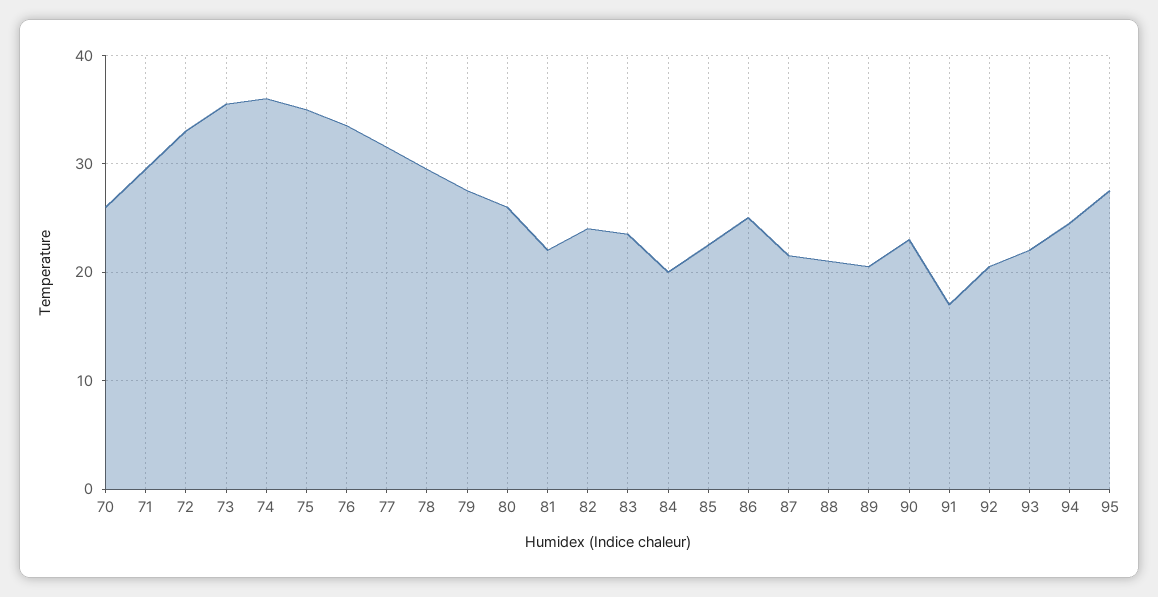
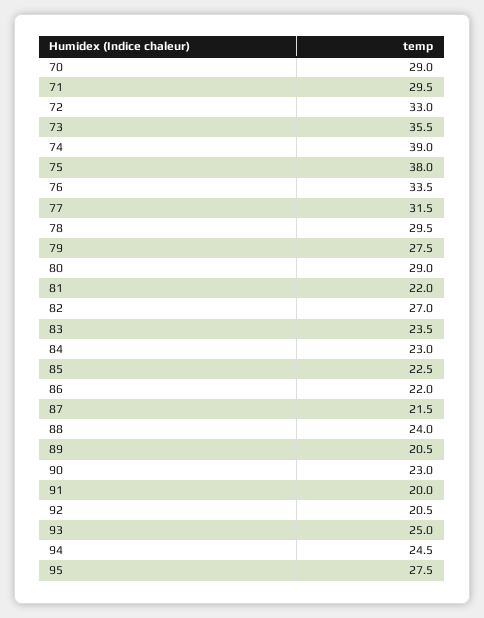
70: 26 -> 29
74: 36 -> 39
75: 35 -> 38
80: 26 -> 29
82: 24 -> 27
84: 20 -> 23
86: 25 -> 22
88: 21 -> 24
91: 17 -> 20
93: 22 -> 25

